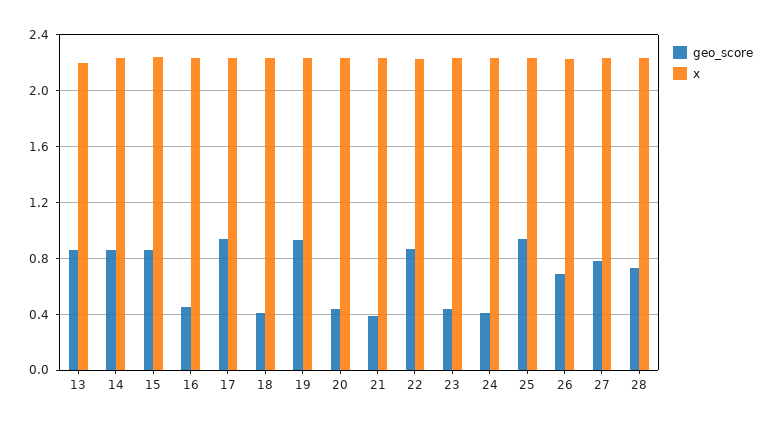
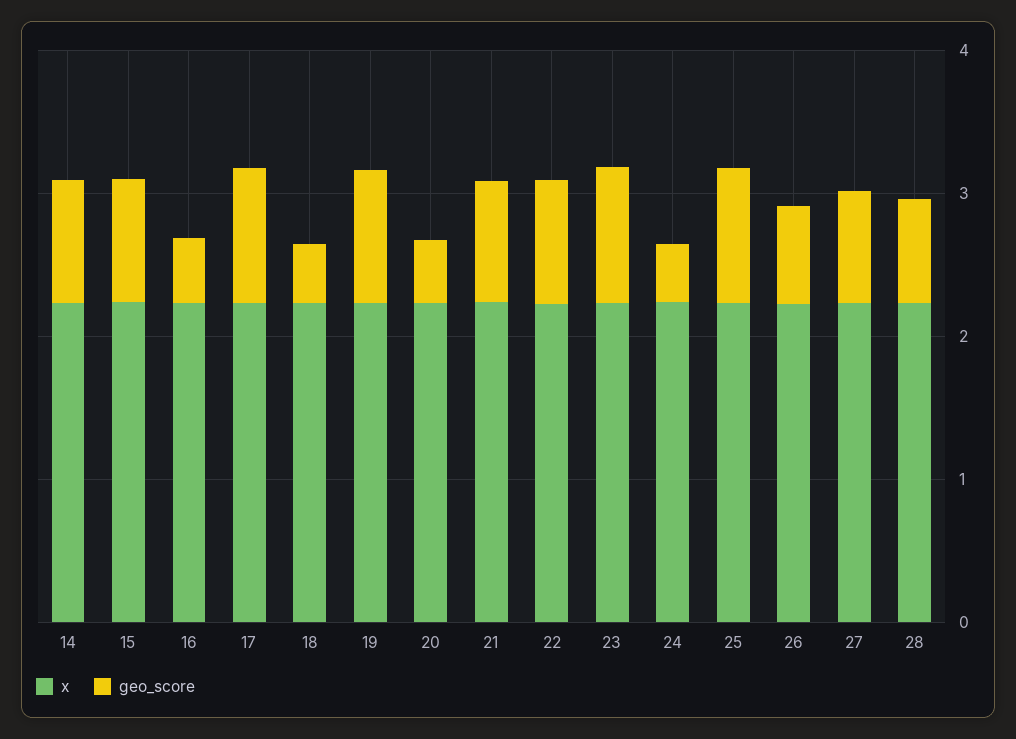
geo_score, 13: 0.85 -> none
x, 13: 2.2 -> none
geo_score, 21: 0.4 -> 0.8
geo_score, 23: 0.45 -> 1

